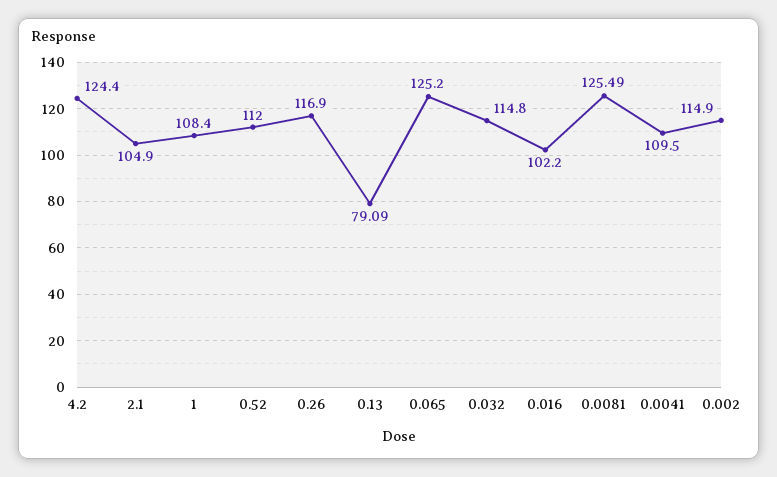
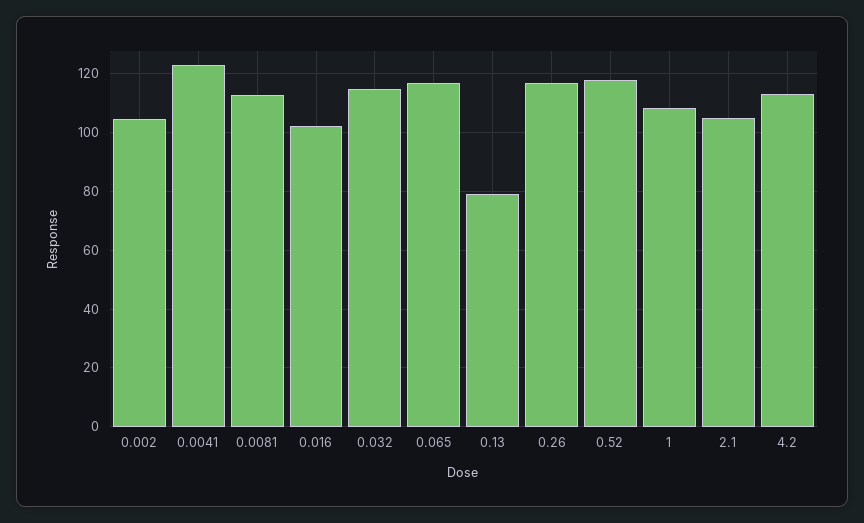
4.2: 124.4 -> 112.5
0.52: 112 -> 117.5
0.065: 125.2 -> 117.5
0.0081: 125.49 -> 112.5
0.0041: 109.5 -> 122.5
0.002: 114.9 -> 105

